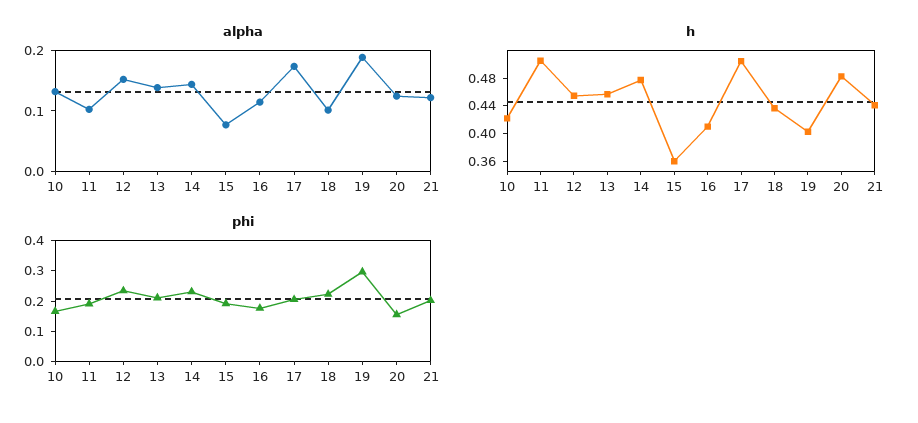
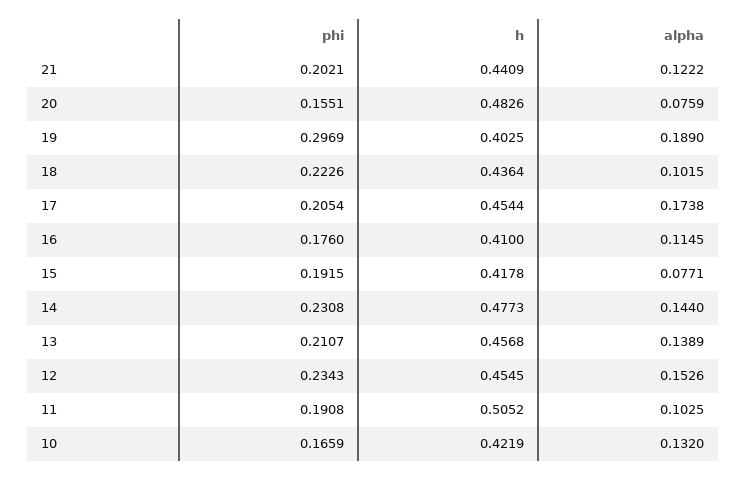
alpha, 20: 0.12 -> 0.0759
h, 15: 0.36 -> 0.4178
h, 17: 0.5 -> 0.4544

